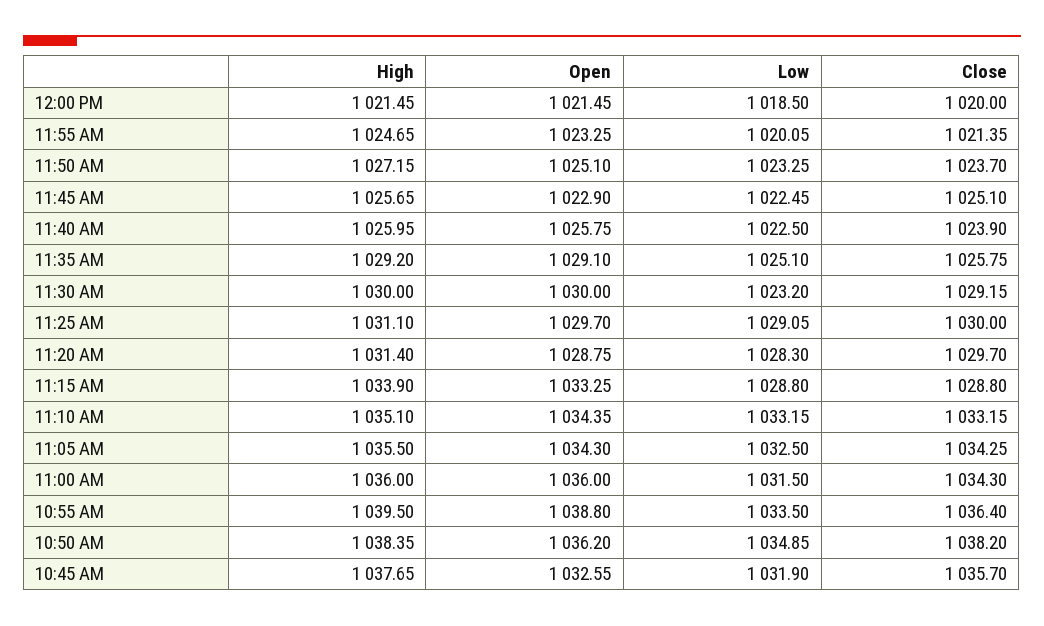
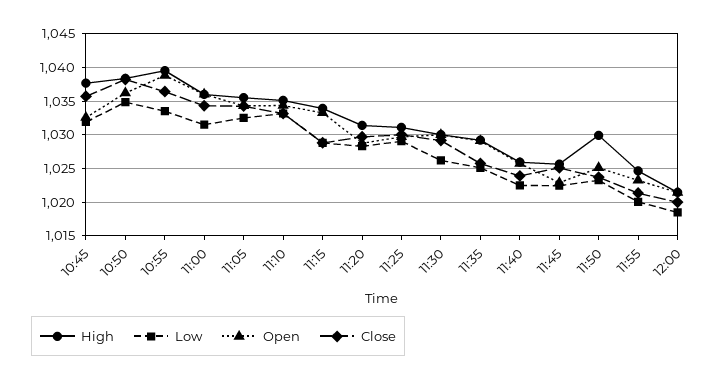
High, 11:50 AM: 1027.15 -> 1030
Low, 11:30 AM: 1023.2 -> 1026

